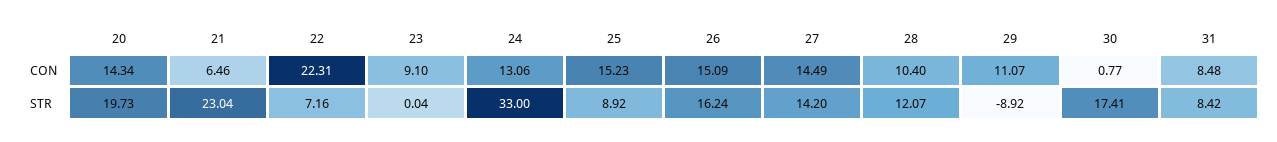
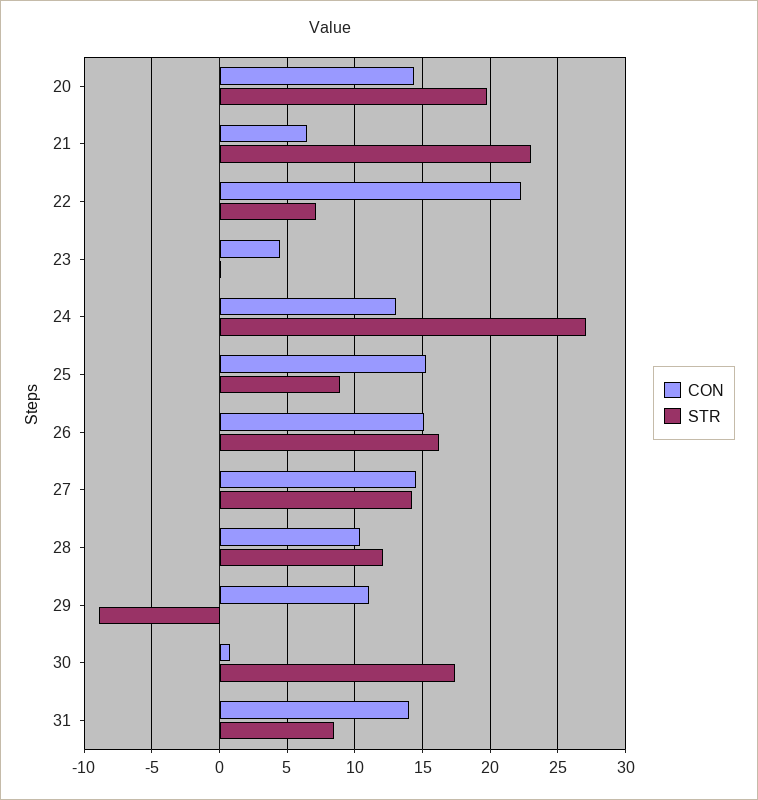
CON, 23: 9.1 -> 4.5
CON, 31: 8.48 -> 14
STR, 24: 33 -> 27

